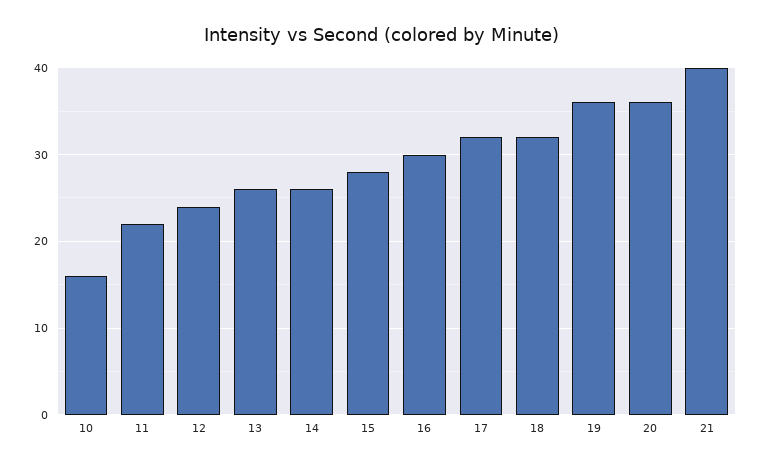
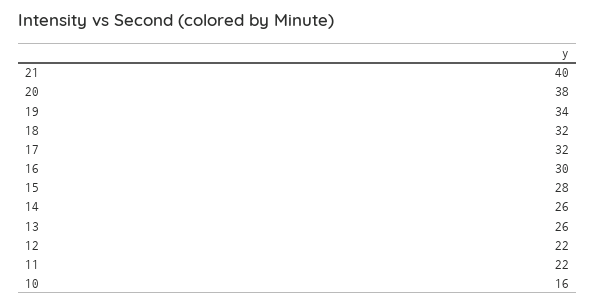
12: 24 -> 22
19: 36 -> 34
20: 36 -> 38

